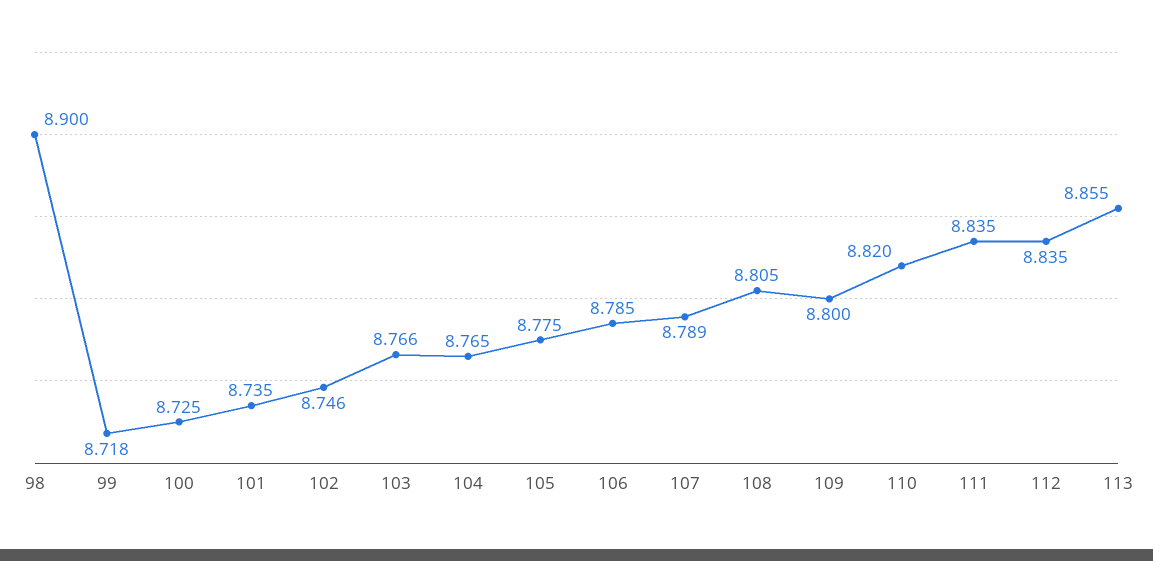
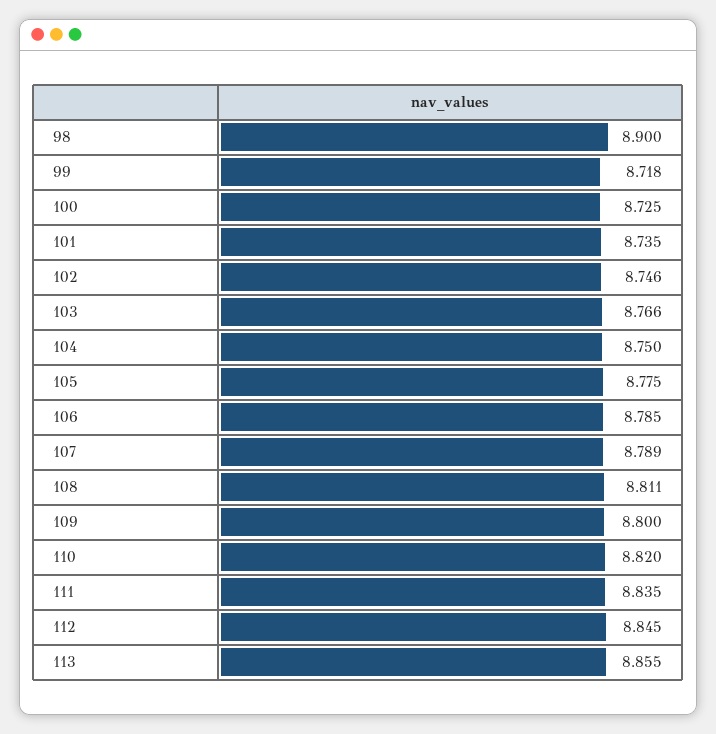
104: 8.765 -> 8.75
108: 8.805 -> 8.811
112: 8.835 -> 8.845

